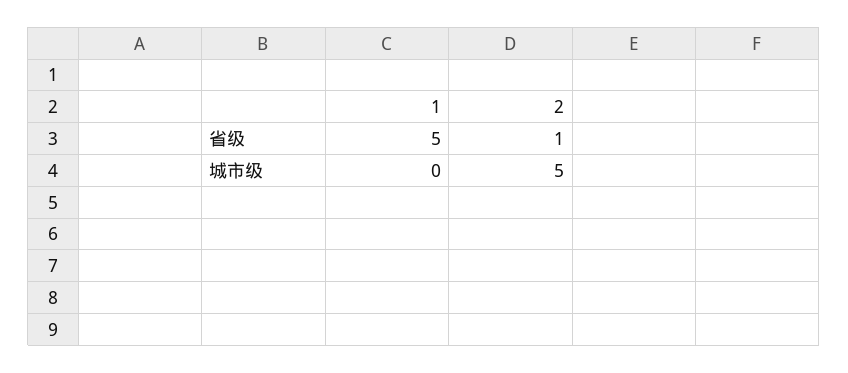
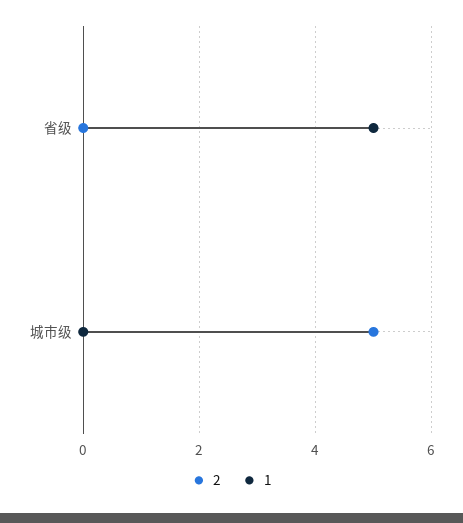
2, 省级: 1 -> 0

